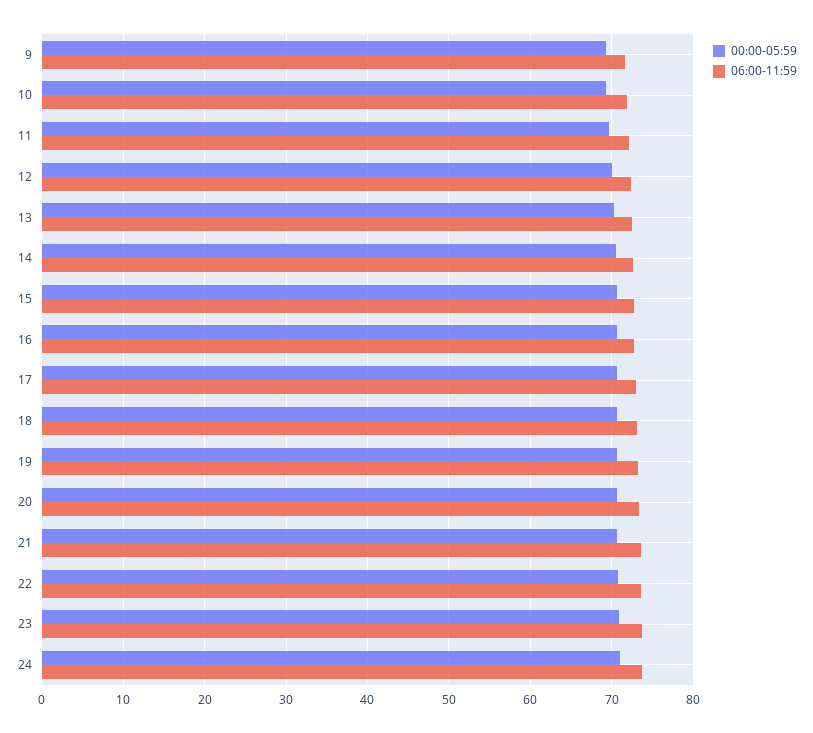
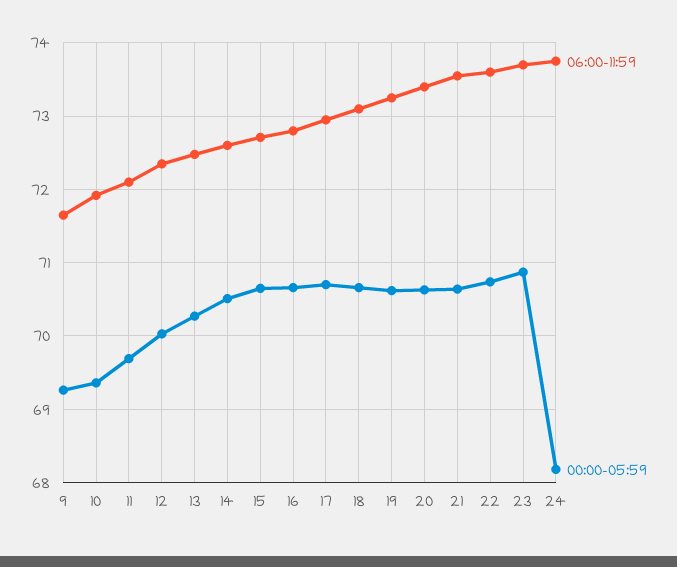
00:00-05:59, 24: 71 -> 68.2

